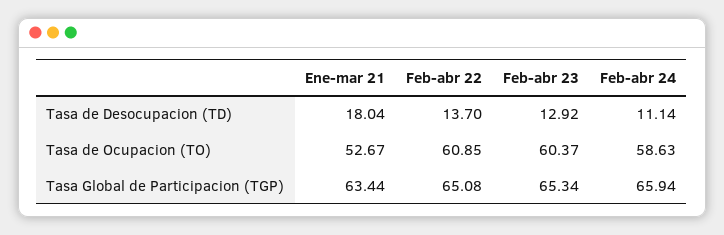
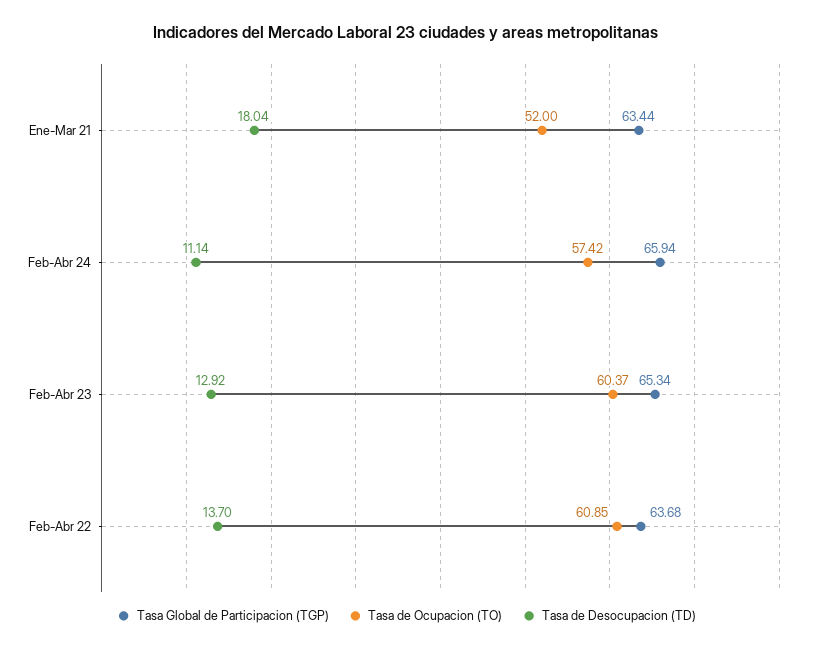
Tasa de Ocupacion (TO), Ene-mar 21: 52.67 -> 52
Tasa de Ocupacion (TO), Feb-abr 24: 58.63 -> 57.42
Tasa Global de Participacion (TGP), Feb-abr 22: 65.08 -> 63.68

